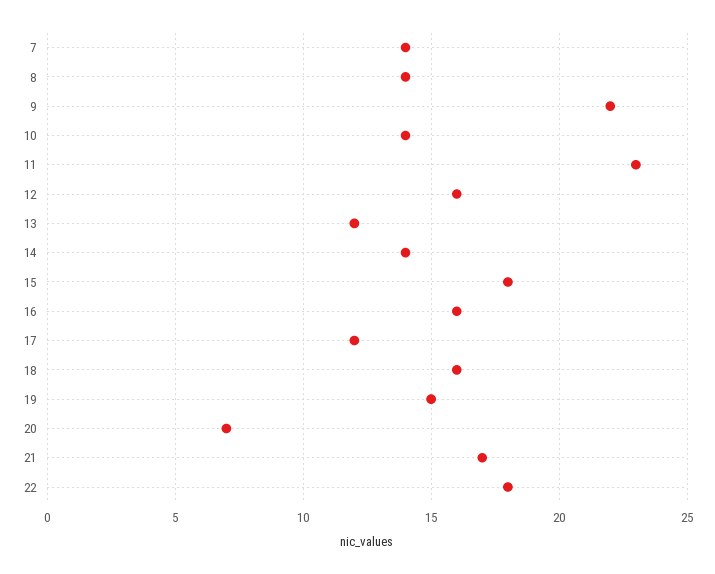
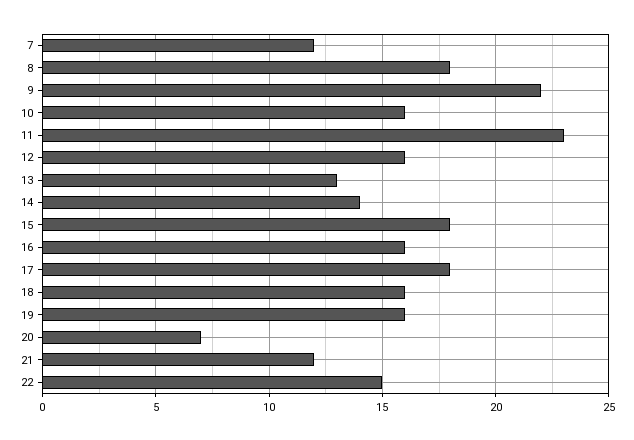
7: 14 -> 12
8: 14 -> 18
10: 14 -> 16
13: 12 -> 13
17: 12 -> 18
19: 15 -> 16
21: 17 -> 12
22: 18 -> 15

